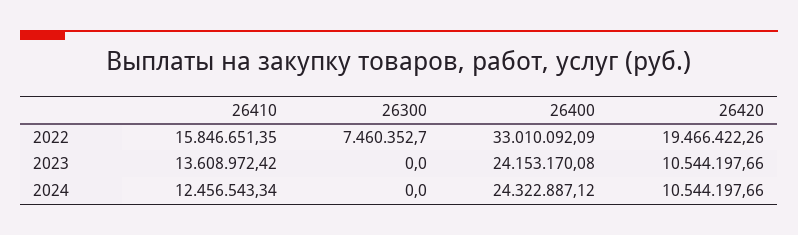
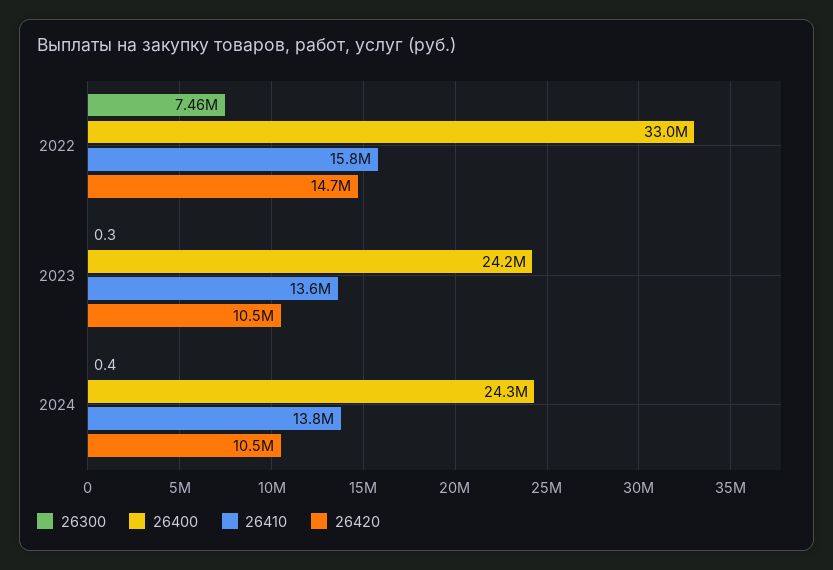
26420, 2022: 19466422.26 -> 14700000
26300, 2023: 0 -> 0.3
26410, 2024: 12456543.34 -> 13800000
26300, 2024: 0 -> 0.4

